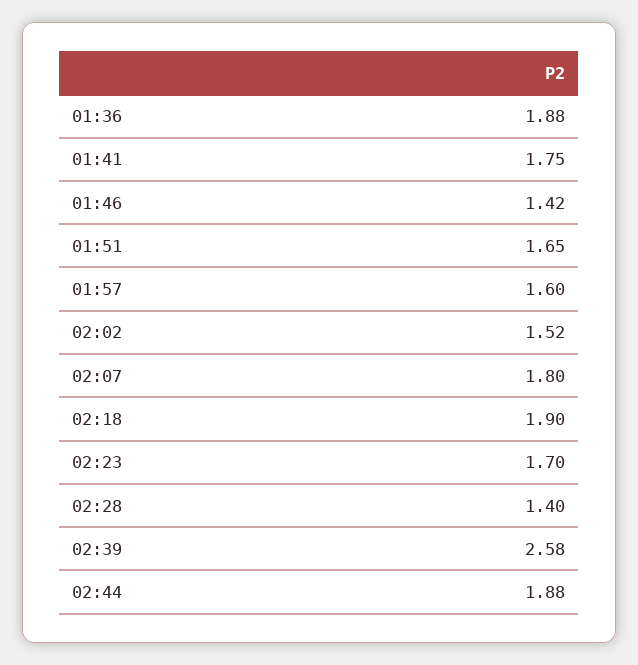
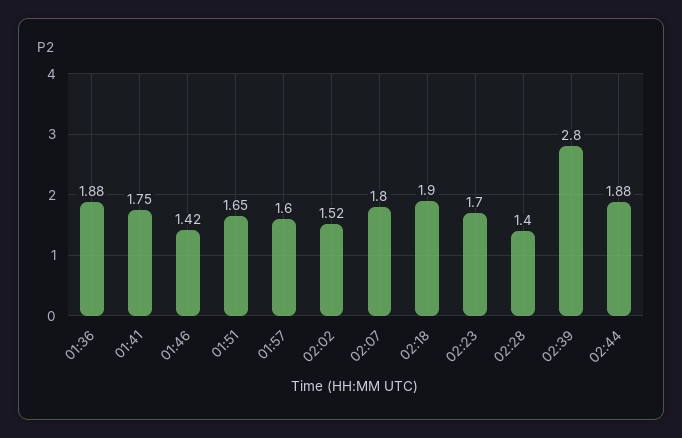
02:39: 2.58 -> 2.8

